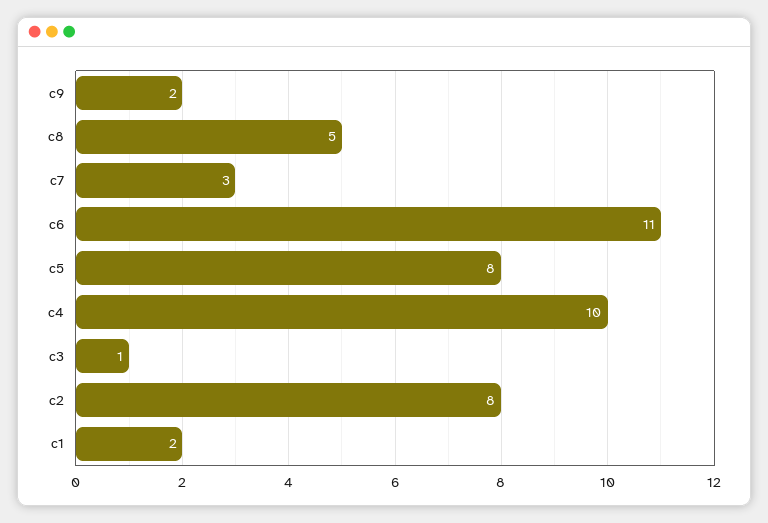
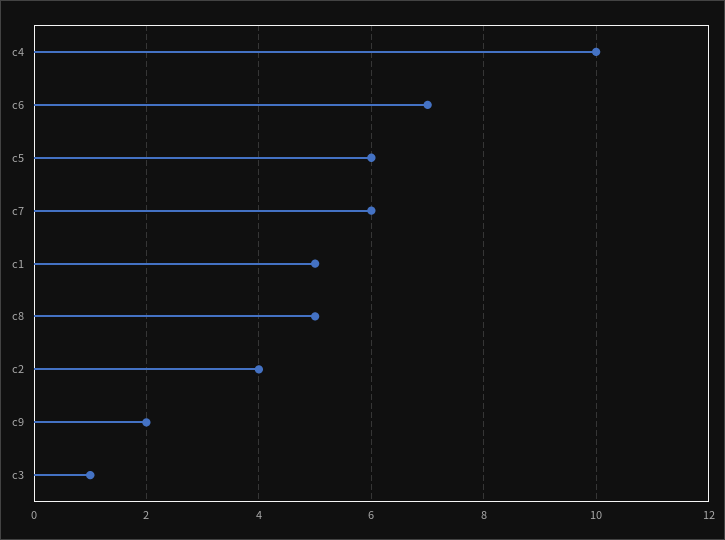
c7: 3 -> 6
c6: 11 -> 7
c5: 8 -> 6
c2: 8 -> 4
c1: 2 -> 5

